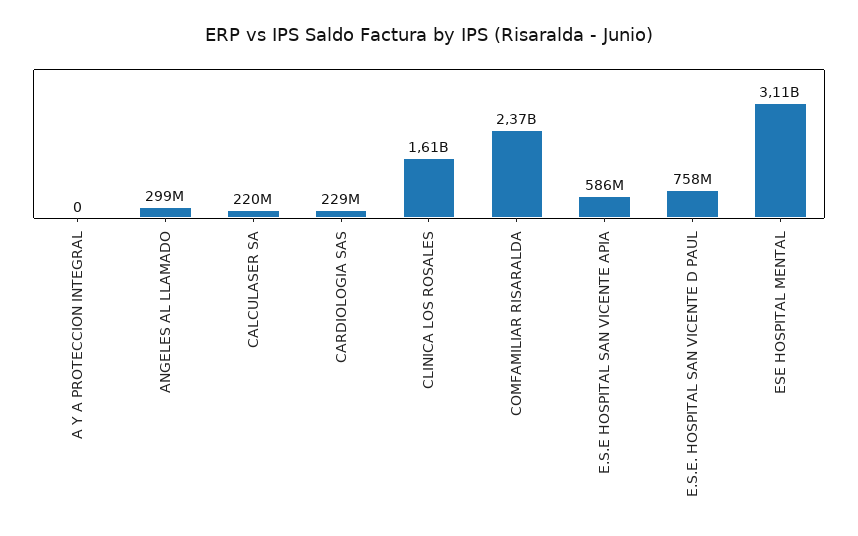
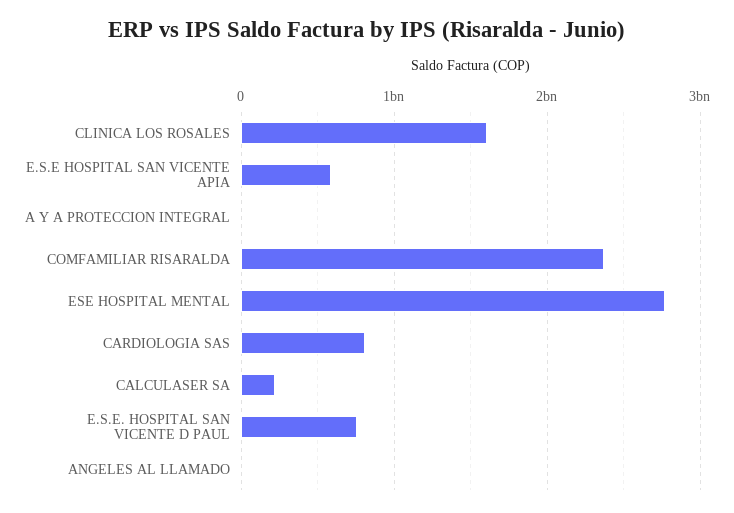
ANGELES AL LLAMADO: 299000000 -> 0
CARDIOLOGIA SAS: 229000000 -> 800000000
ESE HOSPITAL MENTAL: 3110000000 -> 2800000000

